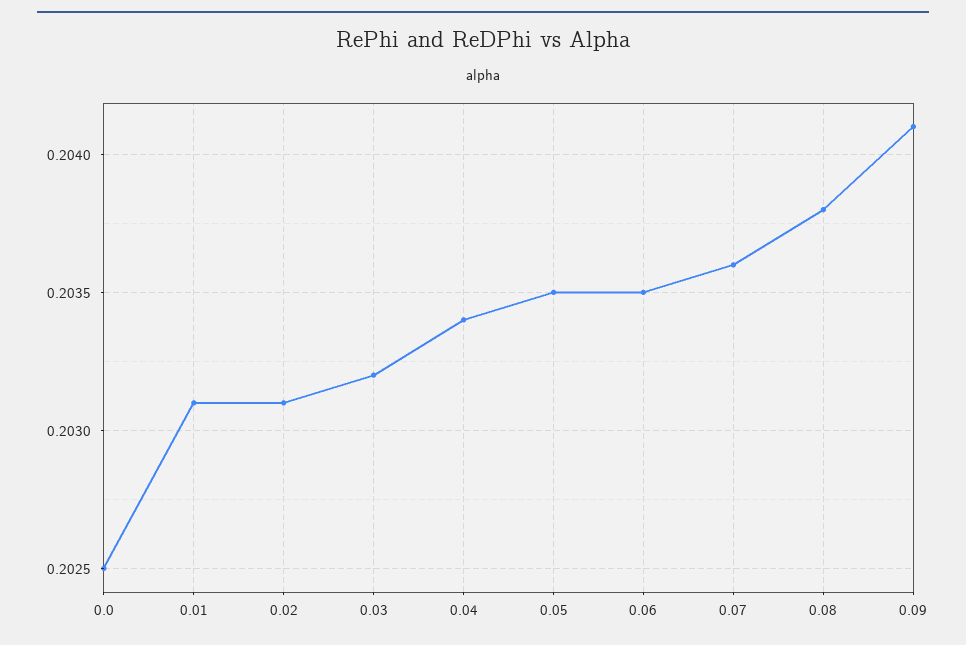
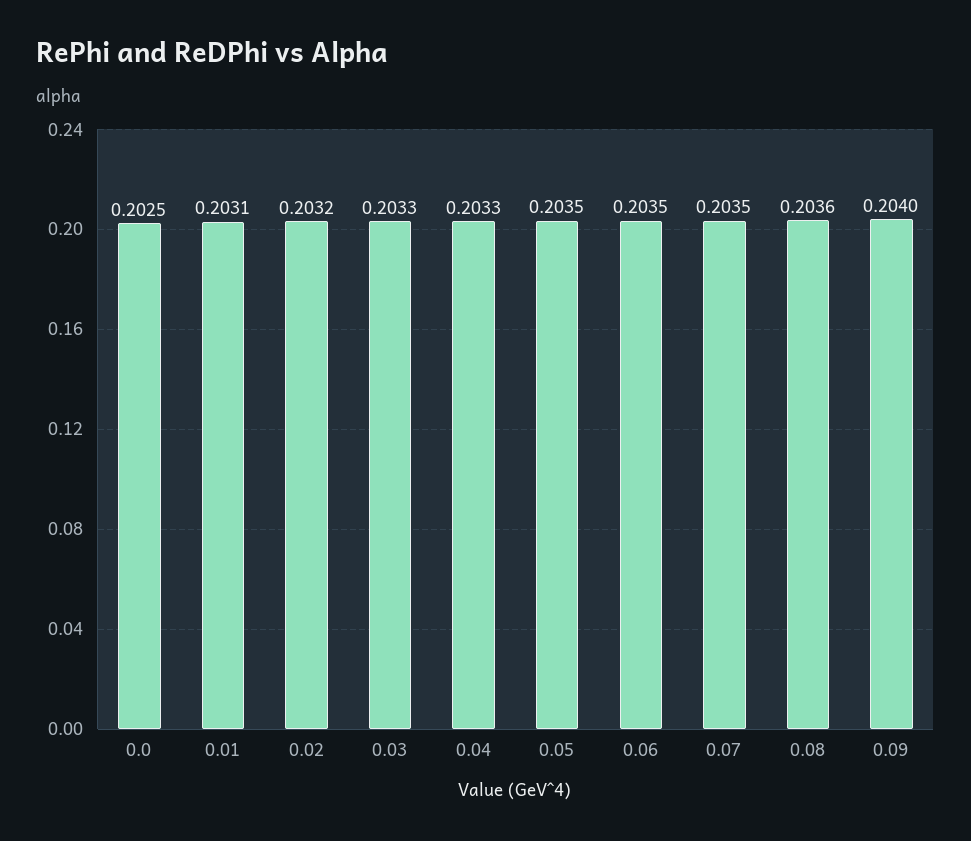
0.02: 0.2031 -> 0.2032
0.03: 0.2032 -> 0.2033
0.04: 0.2034 -> 0.2033
0.07: 0.2036 -> 0.2035
0.08: 0.2038 -> 0.2036
0.09: 0.2041 -> 0.204

